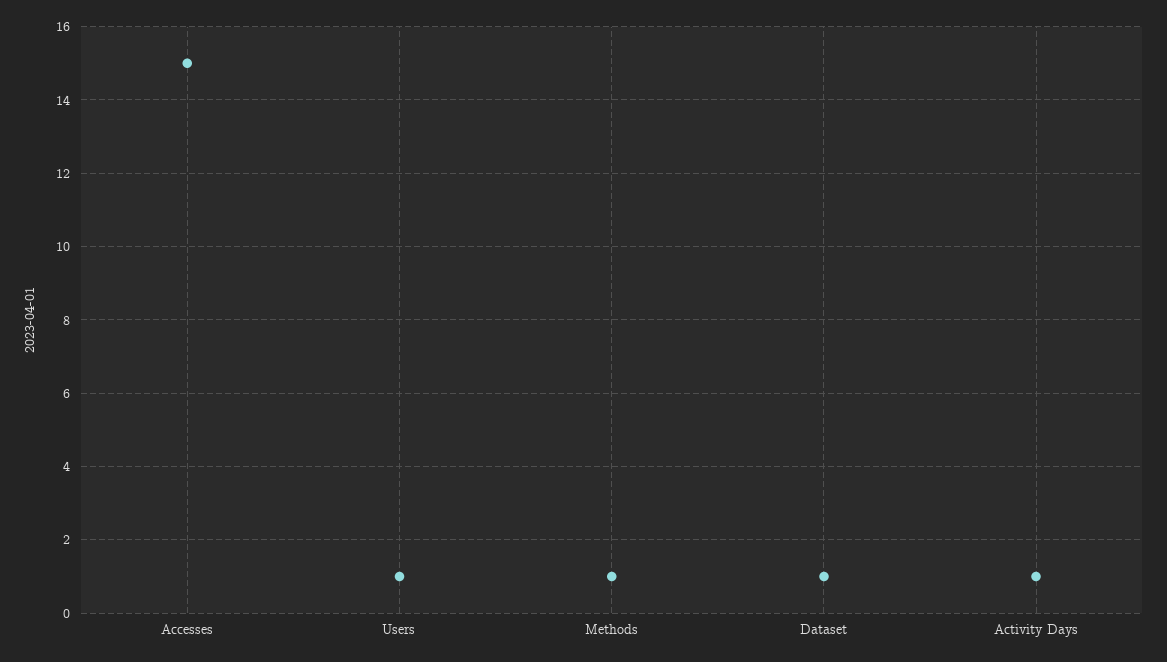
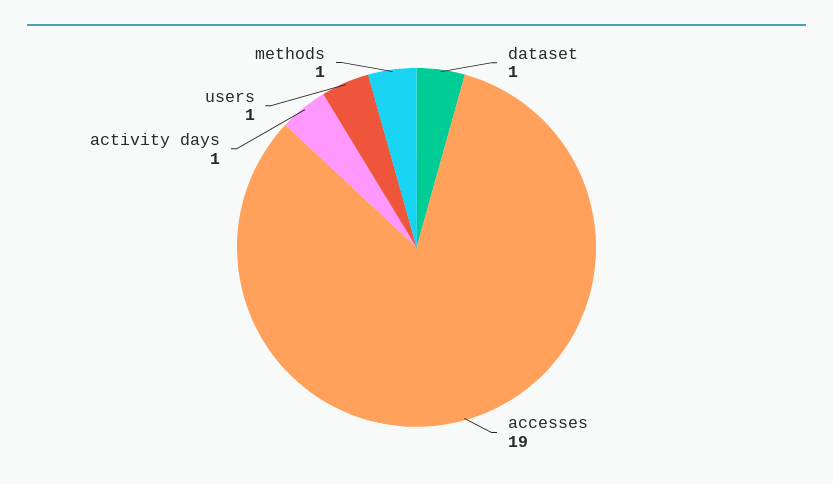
Accesses: 15 -> 19

